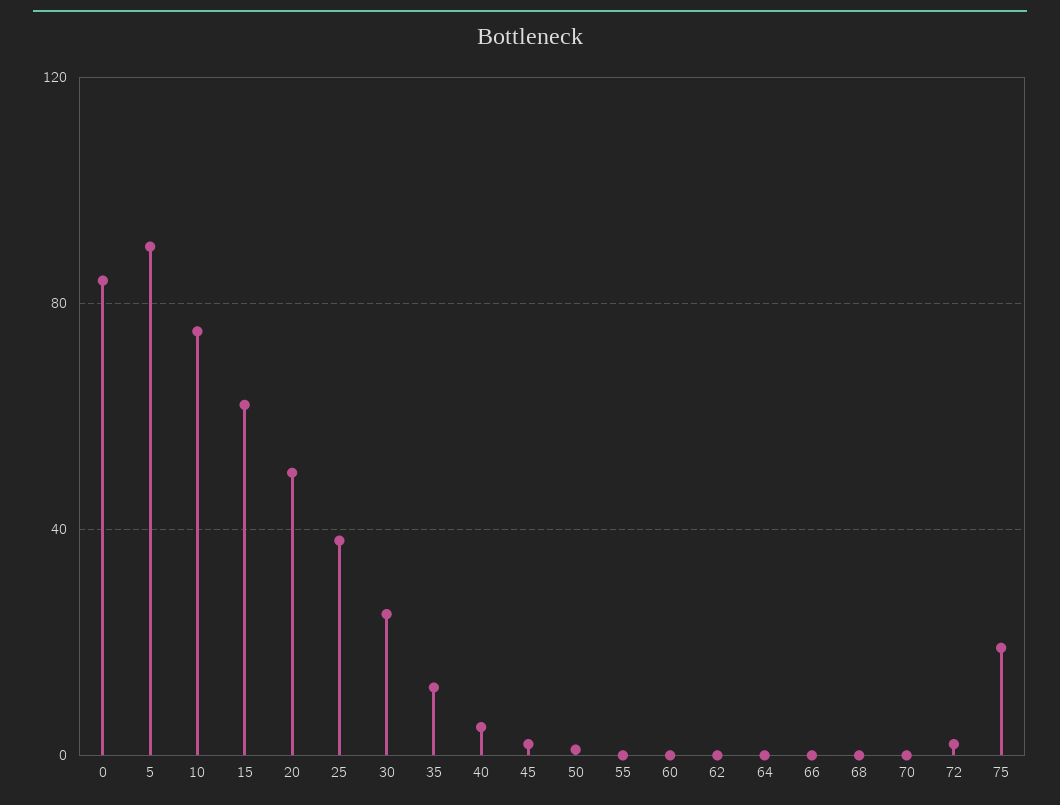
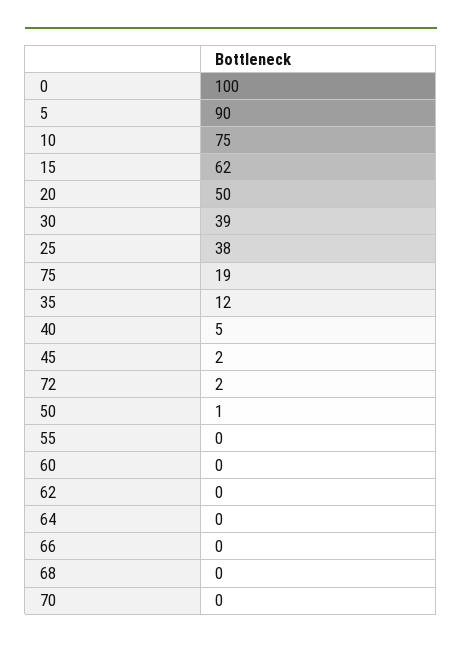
0: 85 -> 100
30: 25 -> 39

